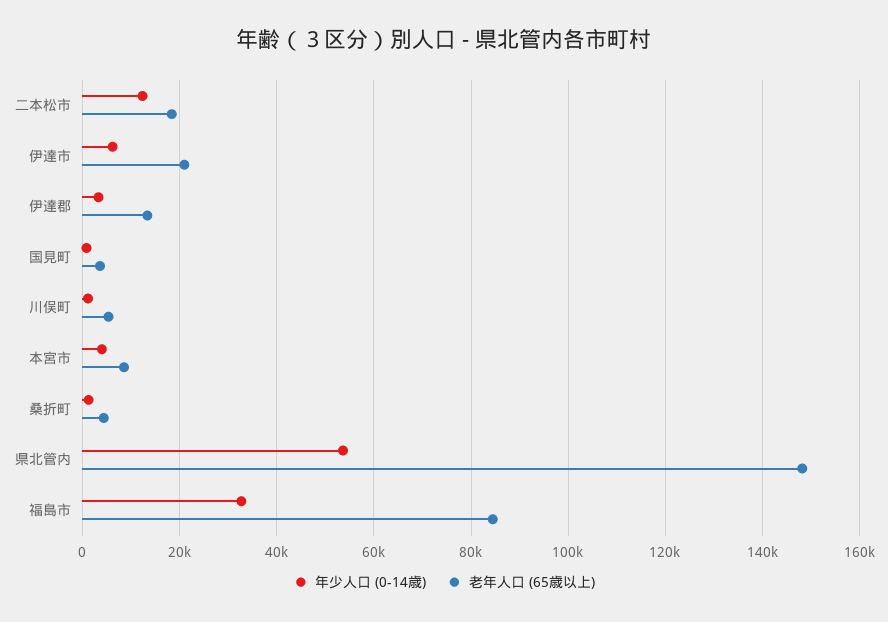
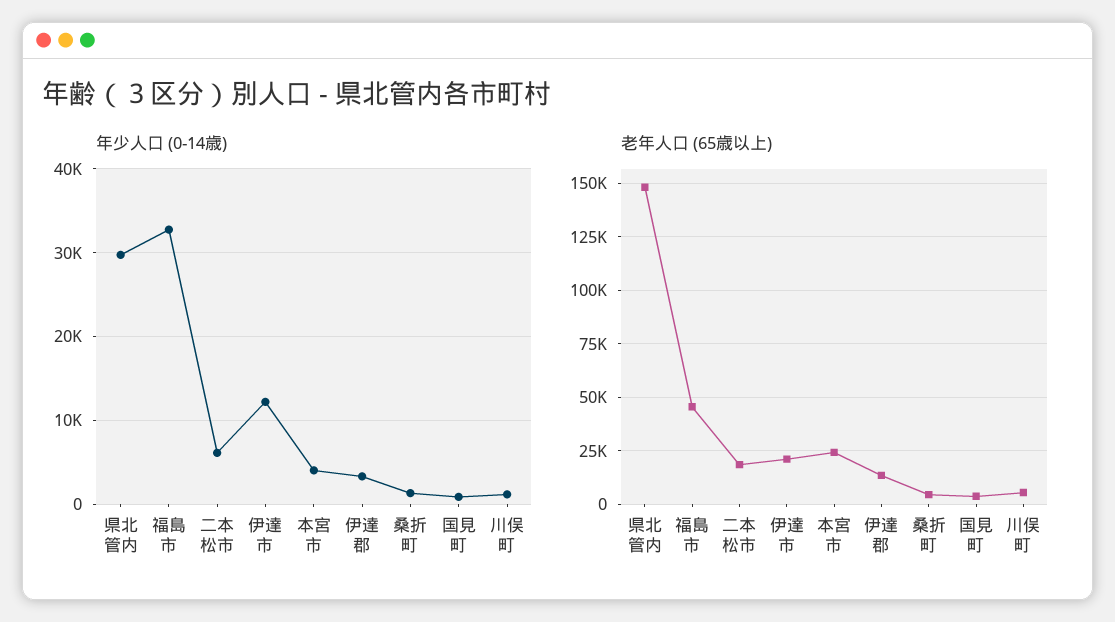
年少人口 (0-14歳), 二本松市: 12000 -> 6000
年少人口 (0-14歳), 伊達市: 6000 -> 12000
老年人口 (65歳以上), 本宮市: 8000 -> 25000
年少人口 (0-14歳), 県北管内: 54000 -> 30000
老年人口 (65歳以上), 福島市: 84000 -> 45000

